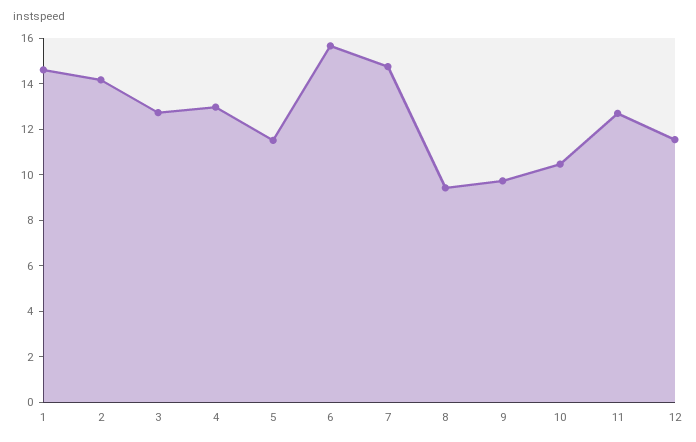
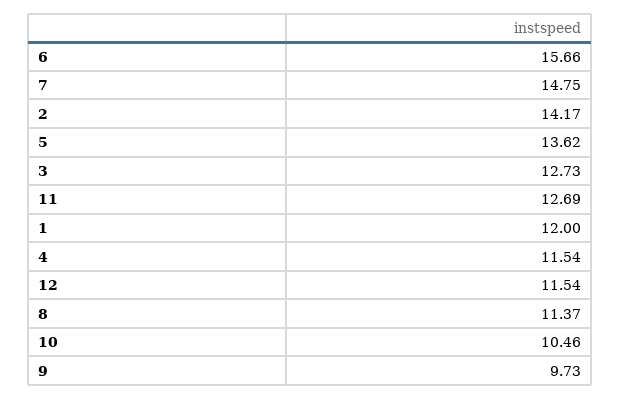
1: 14.5 -> 12
4: 13 -> 11.54
5: 11.5 -> 13.62
8: 9.5 -> 11.37

